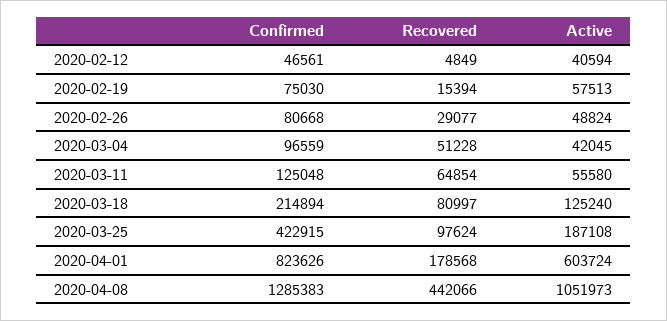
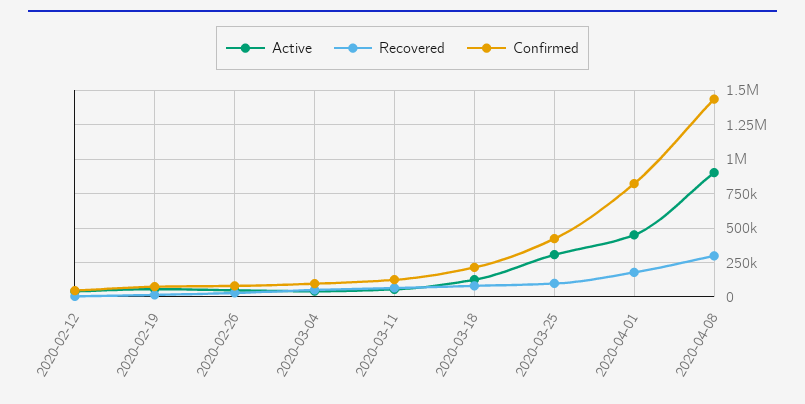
Active, 2020-03-25: 187108 -> 300000
Active, 2020-04-01: 603724 -> 450000
Confirmed, 2020-04-08: 1285383 -> 1450000
Recovered, 2020-04-08: 442066 -> 300000
Active, 2020-04-08: 1051973 -> 900000

